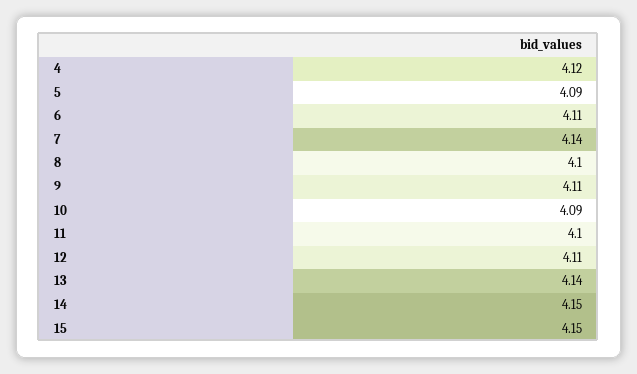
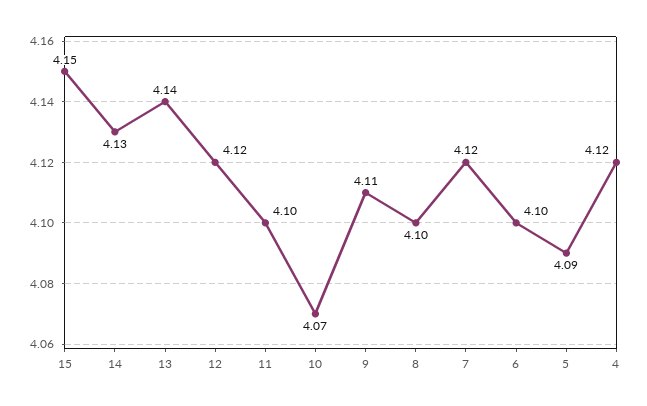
6: 4.11 -> 4.1
7: 4.14 -> 4.12
10: 4.09 -> 4.07
12: 4.11 -> 4.12
14: 4.15 -> 4.13

